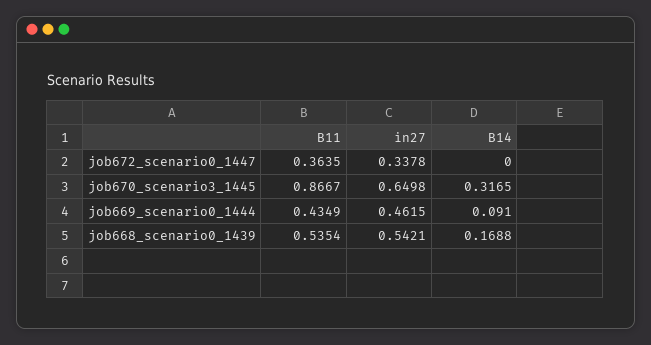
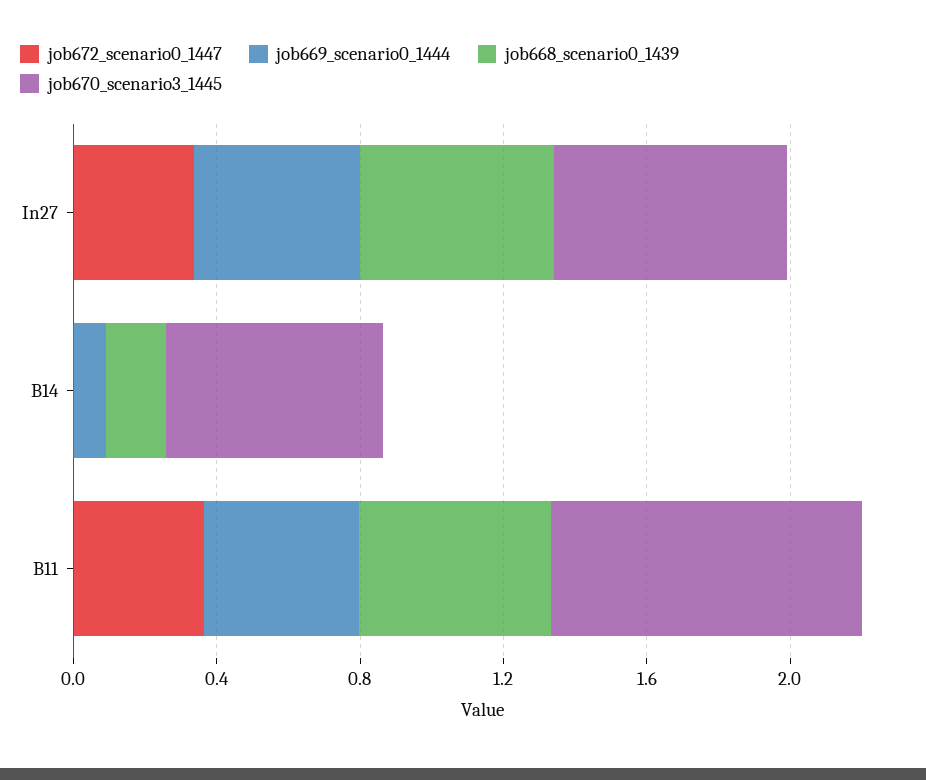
job670_scenario3_1445, B14: 0.3165 -> 0.6

